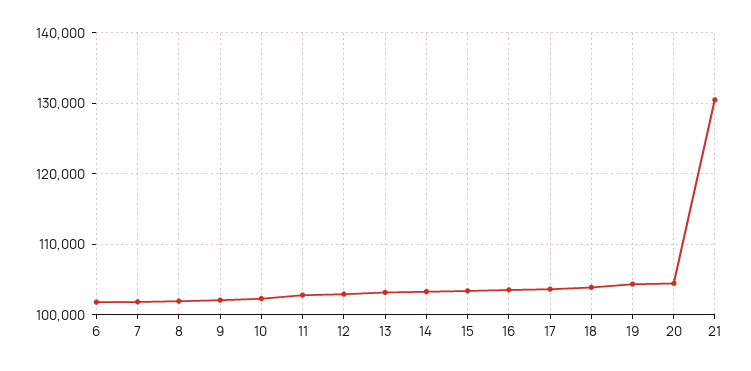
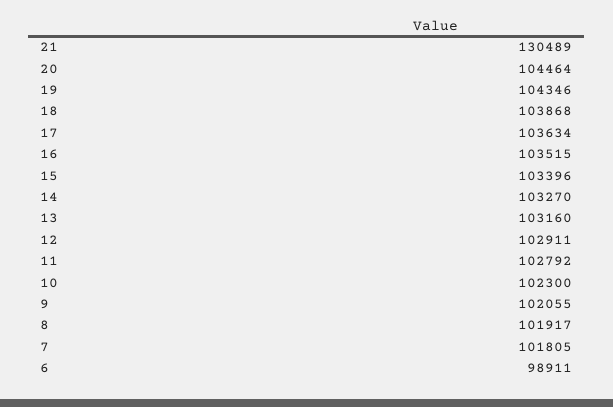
6: 102000 -> 98911

